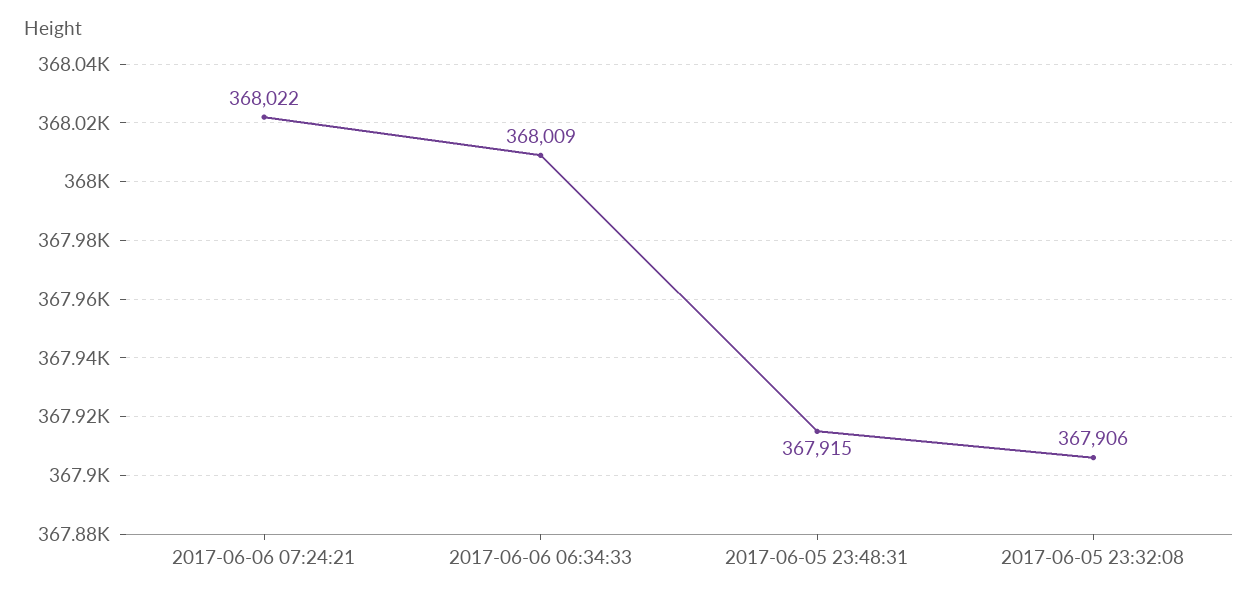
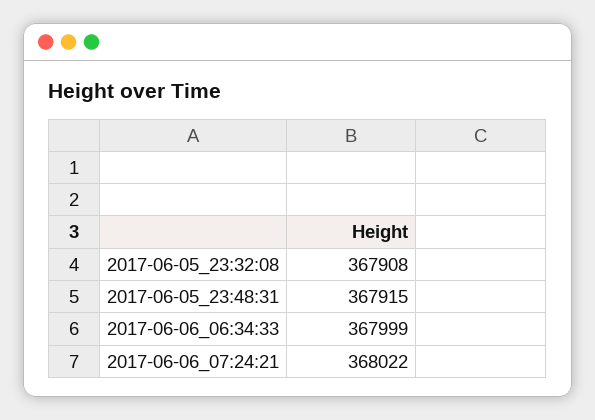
2017-06-06 06:34:33: 368009 -> 367999
2017-06-05 23:32:08: 367906 -> 367908

